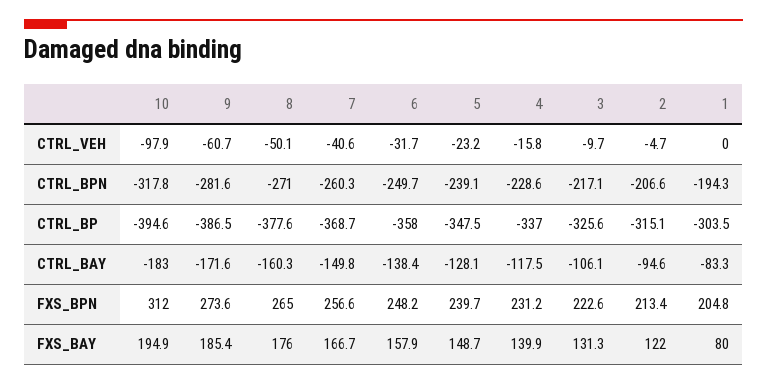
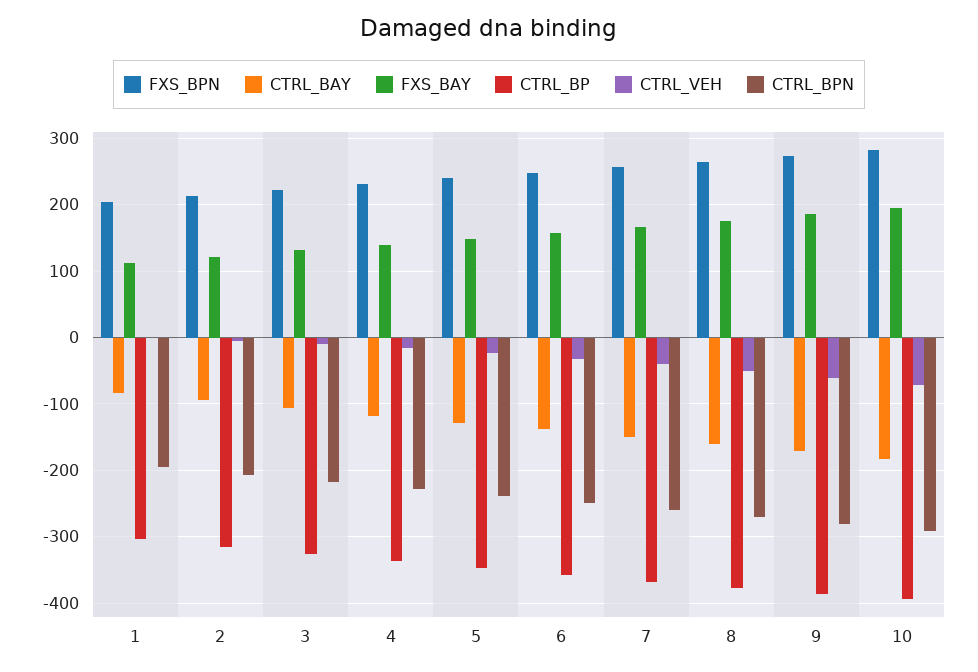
CTRL_VEH, 10: -97.9 -> -70
CTRL_BPN, 10: -317.8 -> -290
FXS_BPN, 10: 312 -> 280
FXS_BAY, 1: 80 -> 110

